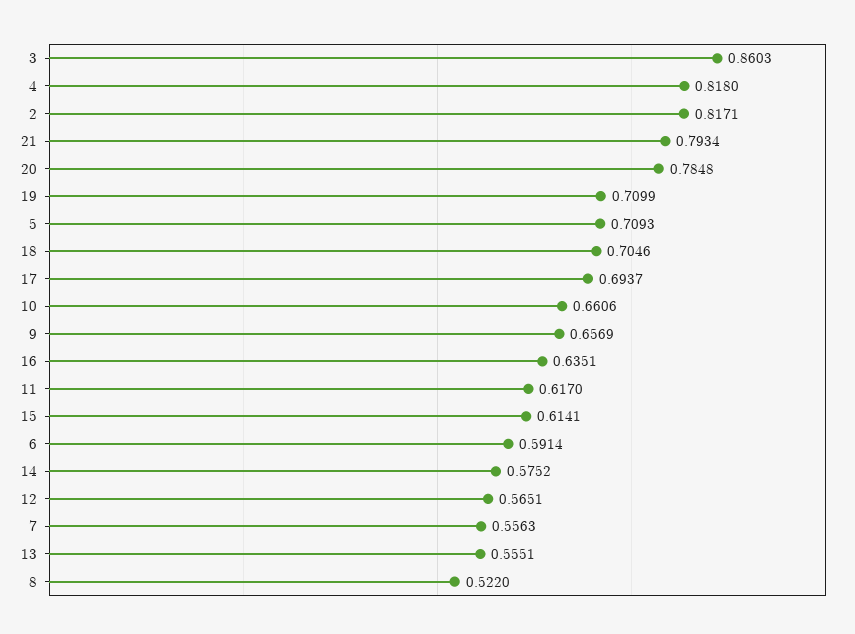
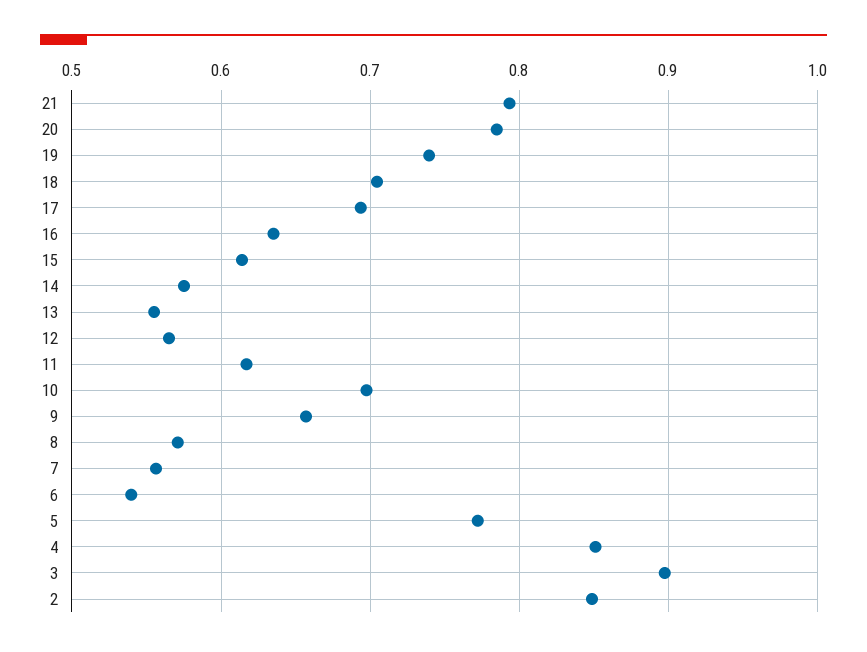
3: 0.8603 -> 0.9
4: 0.818 -> 0.85
2: 0.8171 -> 0.85
19: 0.7099 -> 0.74
5: 0.7093 -> 0.77
10: 0.6606 -> 0.7
6: 0.5914 -> 0.54
8: 0.522 -> 0.57

